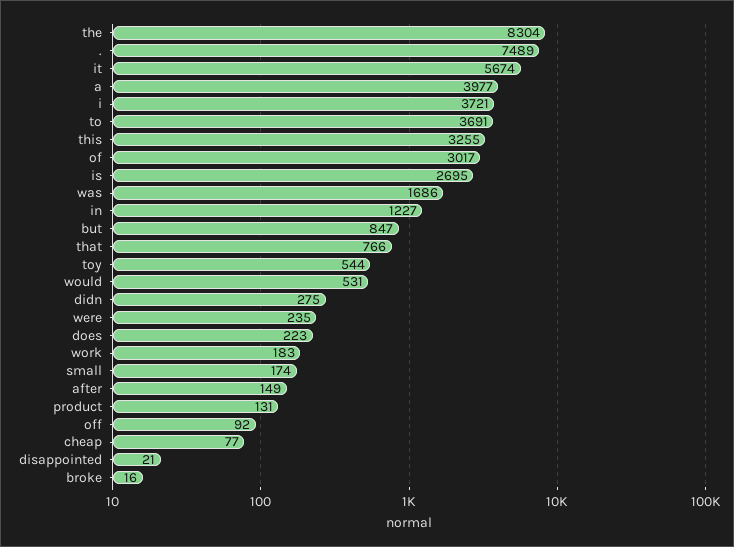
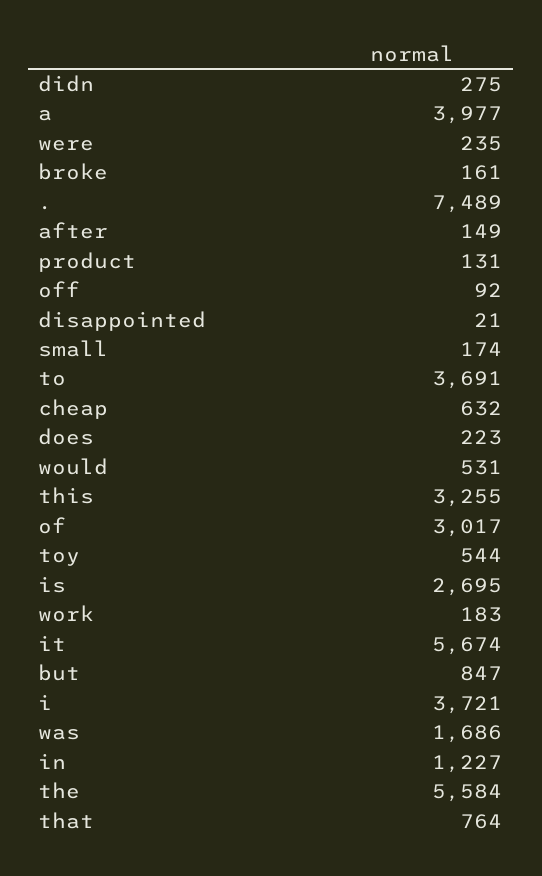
the: 8304 -> 5584
that: 766 -> 764
cheap: 77 -> 632
broke: 16 -> 161

